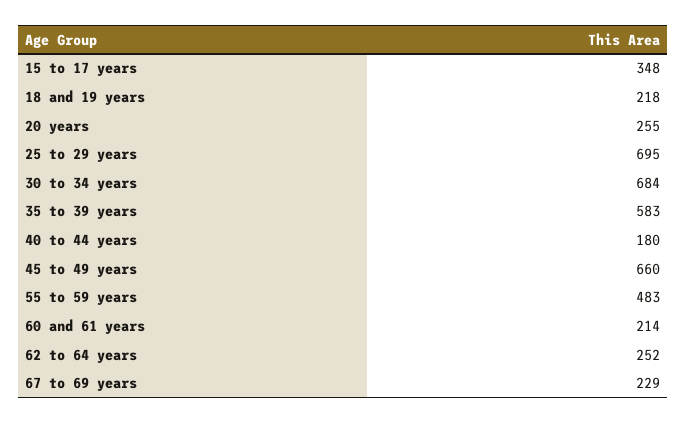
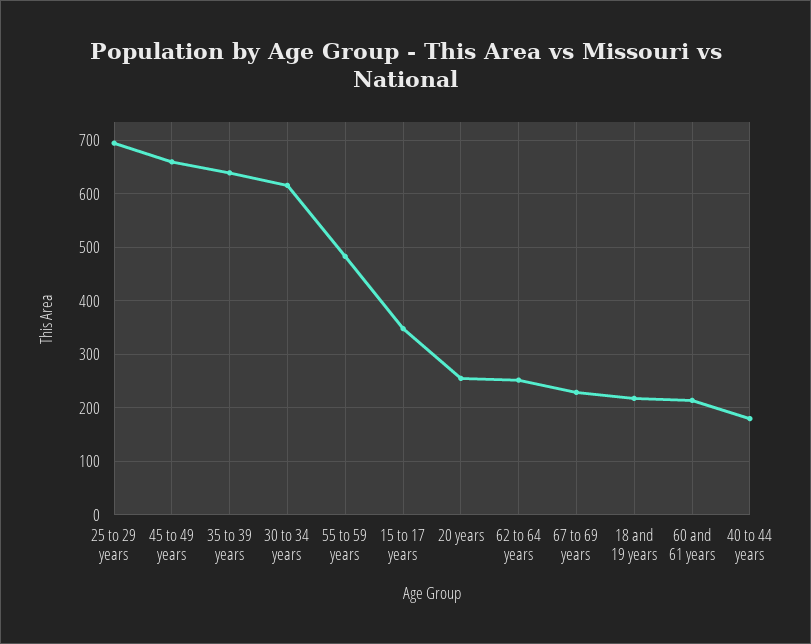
30 to 34 years: 684 -> 620
35 to 39 years: 583 -> 640

